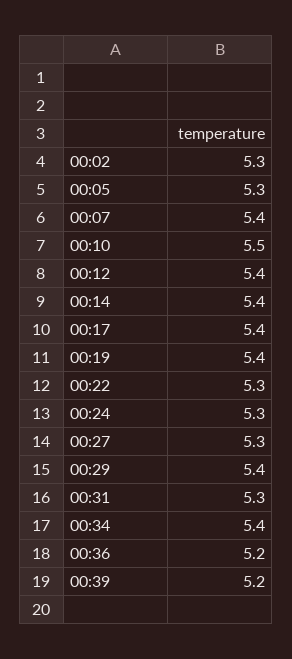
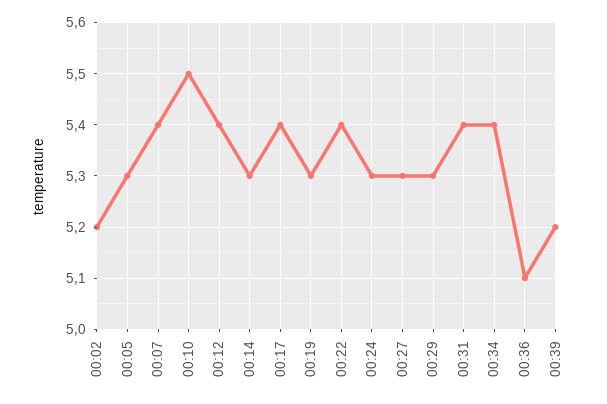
00:02: 5.3 -> 5.2
00:14: 5.4 -> 5.3
00:19: 5.4 -> 5.3
00:22: 5.3 -> 5.4
00:29: 5.4 -> 5.3
00:31: 5.3 -> 5.4
00:36: 5.2 -> 5.1

